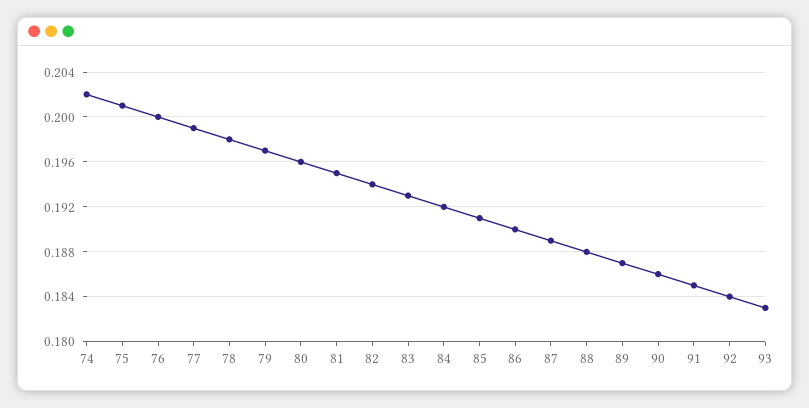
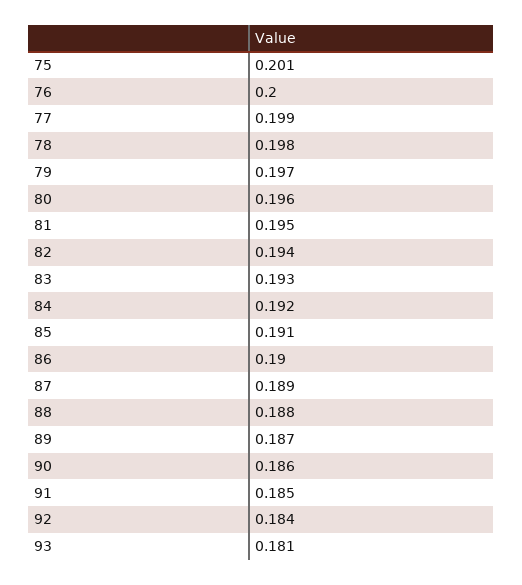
74: 0.202 -> none
93: 0.183 -> 0.181

